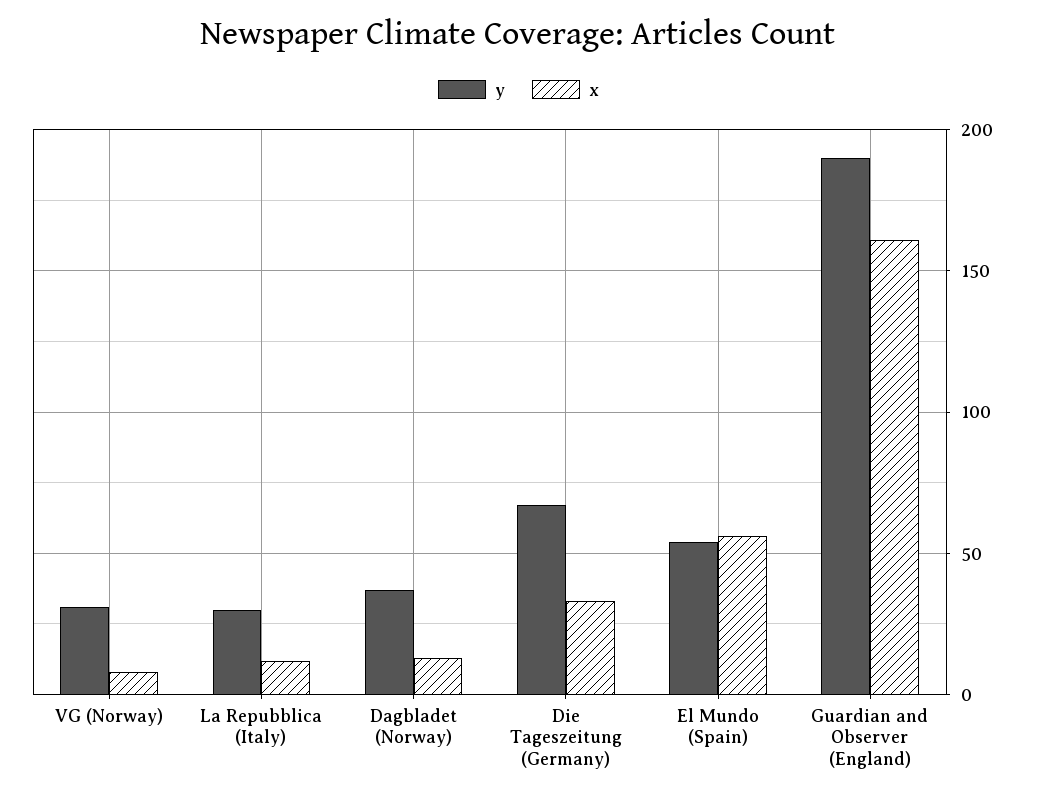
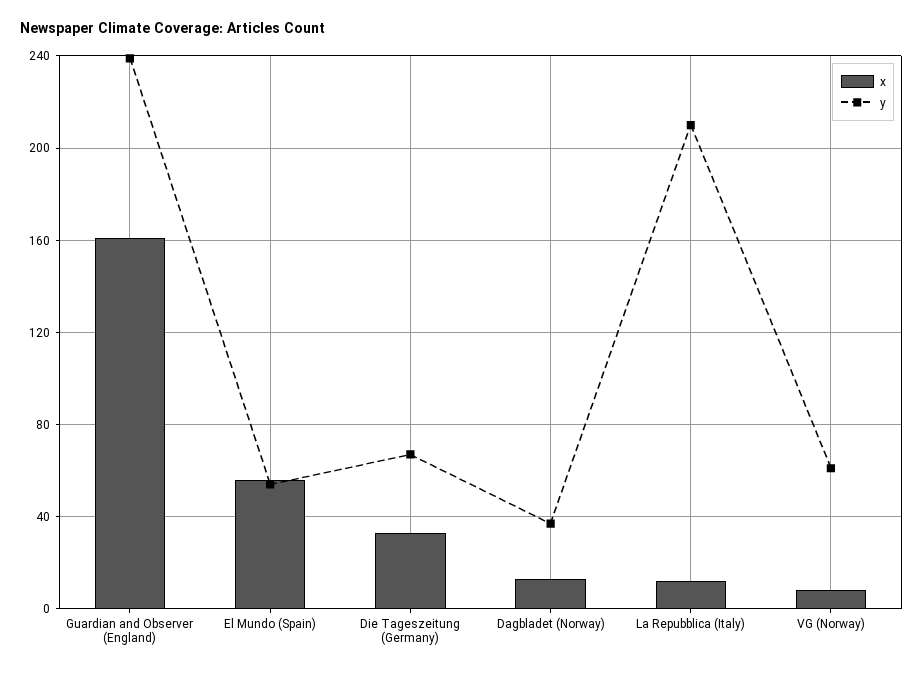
y, VG (Norway): 30 -> 60
y, La Repubblica (Italy): 30 -> 210
y, Guardian and Observer (England): 190 -> 240

